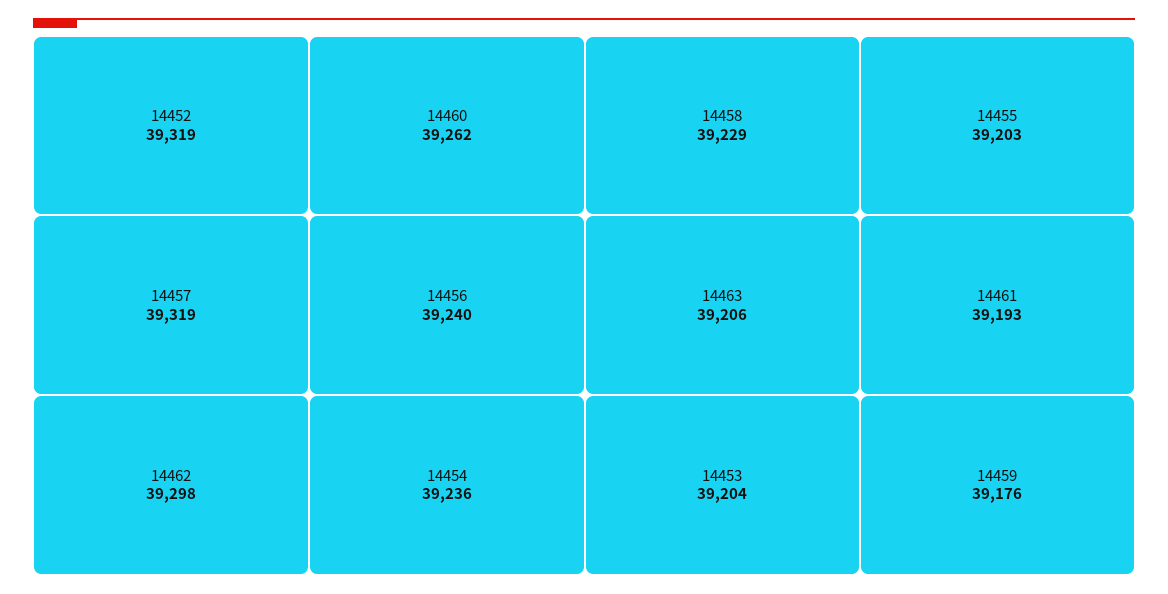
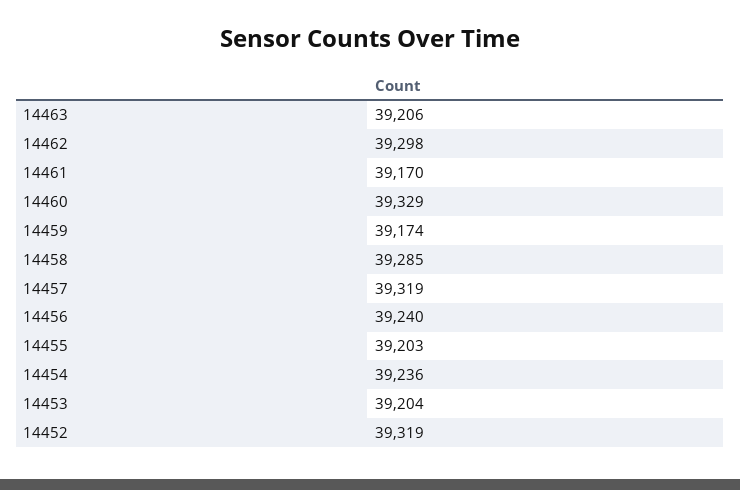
14460: 39262 -> 39329
14458: 39229 -> 39285
14461: 39193 -> 39170
14459: 39176 -> 39174

